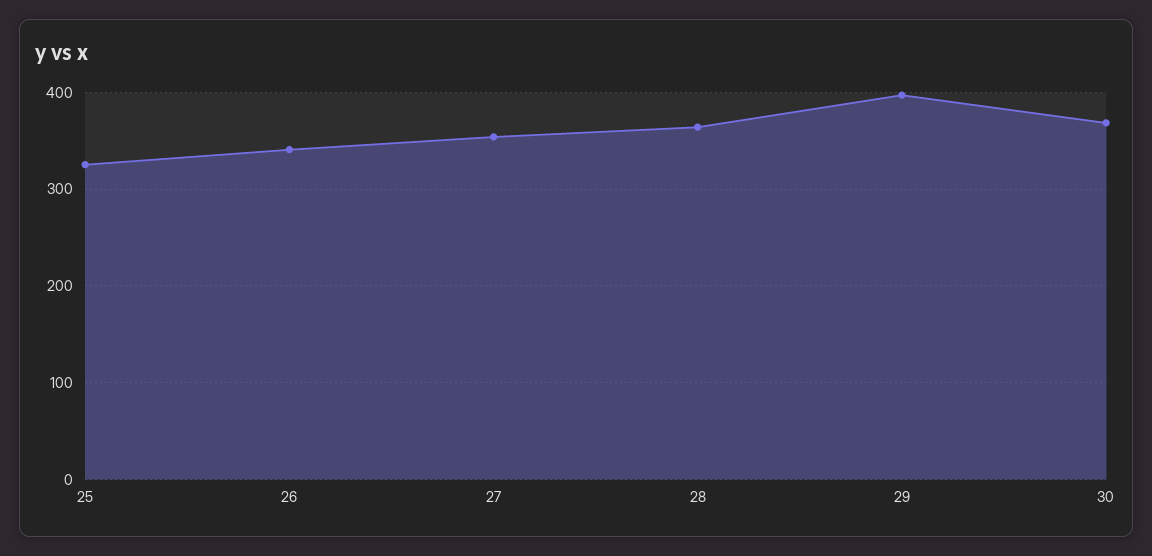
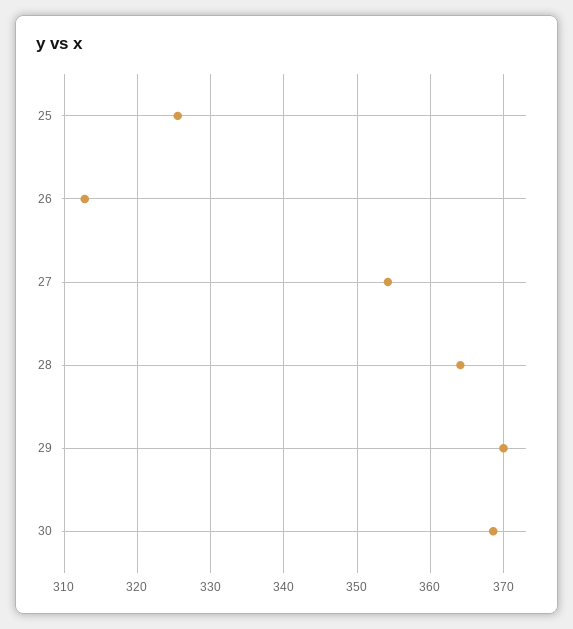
26: 340 -> 313
29: 400 -> 370

